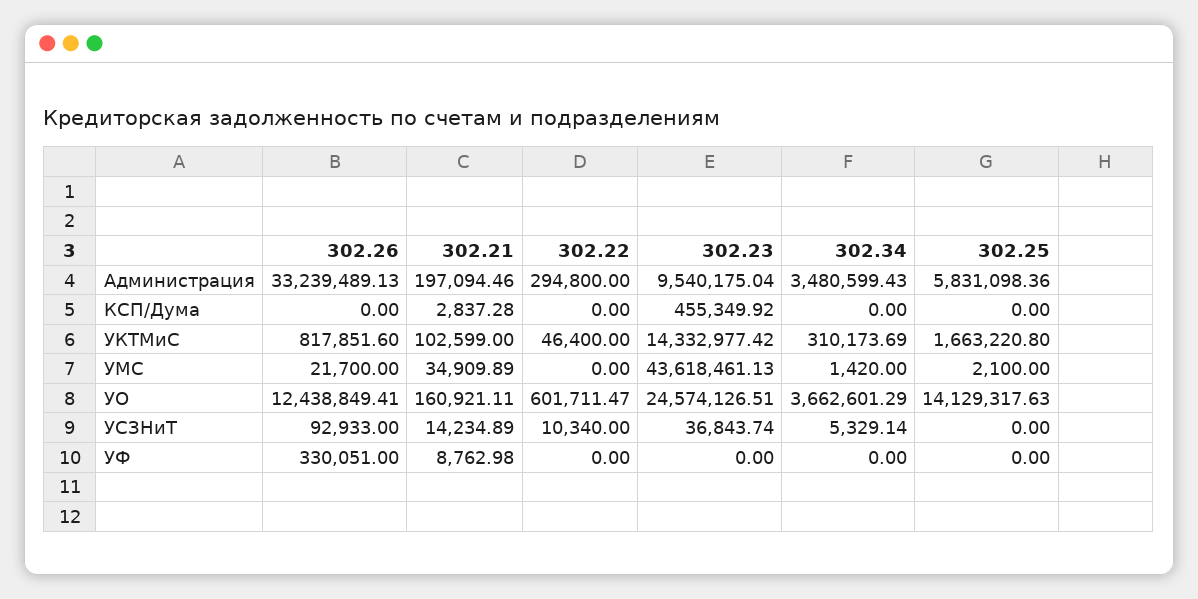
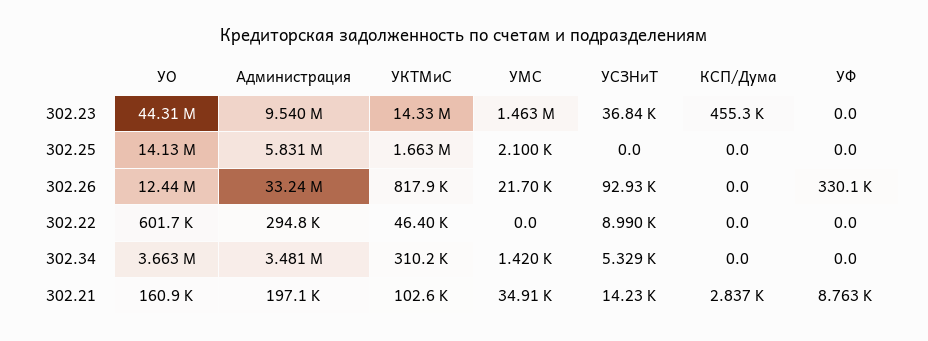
302.23, УМС: 43618461.13 -> 1463000
302.23, УО: 24574126.51 -> 44310000
302.22, УСЗНиТ: 10340 -> 8990

